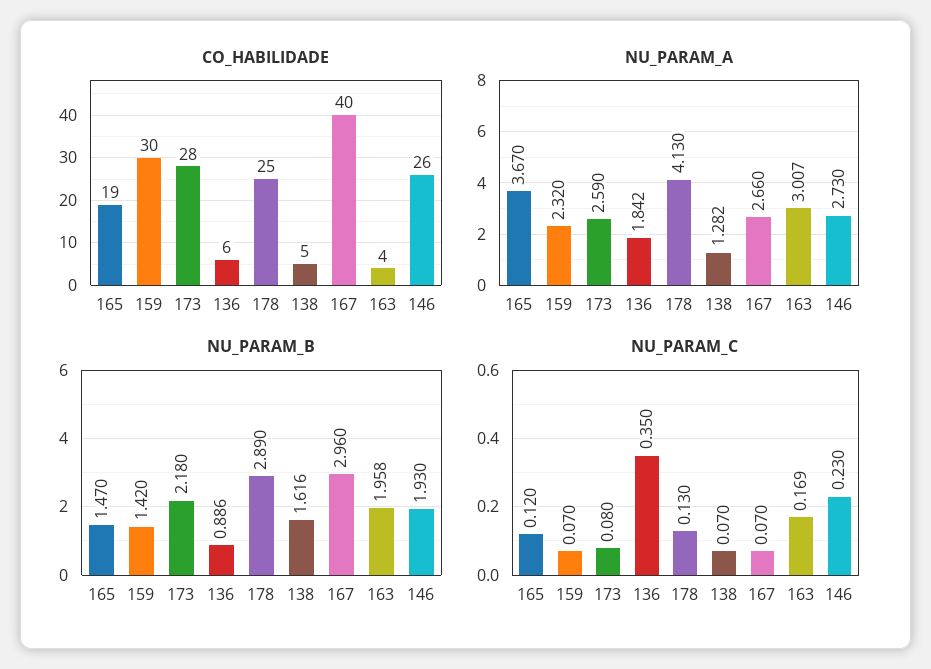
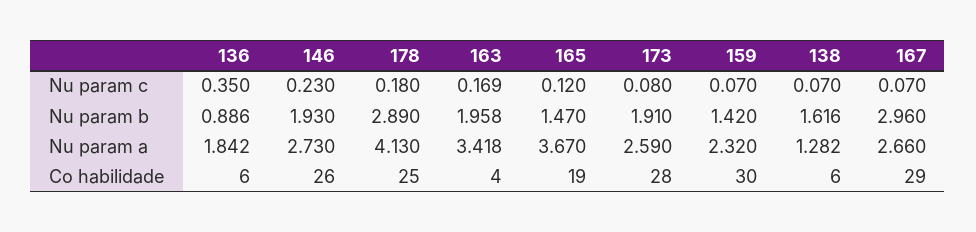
CO_HABILIDADE, 138: 5 -> 6
CO_HABILIDADE, 167: 40 -> 29
NU_PARAM_A, 163: 3.007 -> 3.418
NU_PARAM_B, 173: 2.18 -> 1.91
NU_PARAM_C, 178: 0.13 -> 0.18

